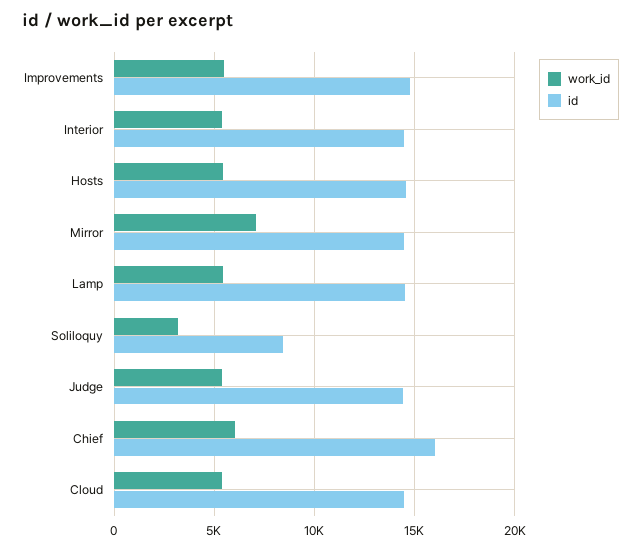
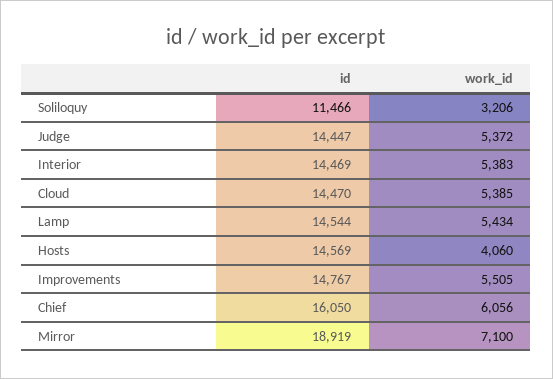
work_id, Hosts: 5500 -> 4060
id, Mirror: 14500 -> 18919
id, Soliloquy: 8500 -> 11466

